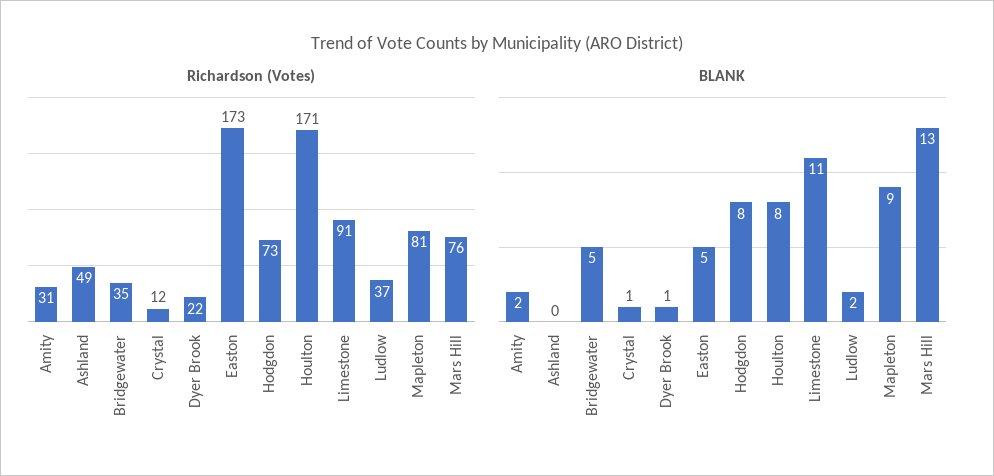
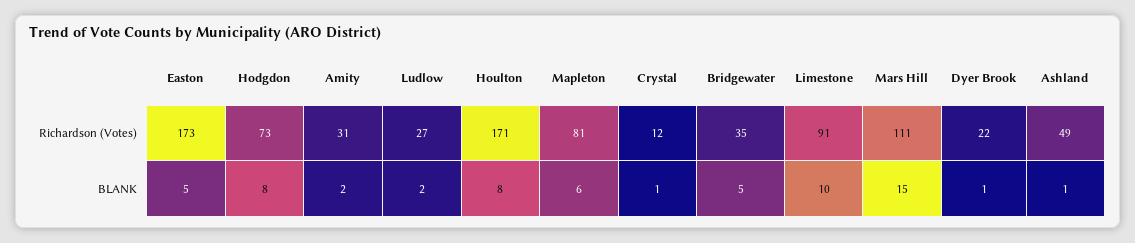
Richardson (Votes), Ludlow: 37 -> 27
Richardson (Votes), Mars Hill: 76 -> 111
BLANK, Ashland: 0 -> 1
BLANK, Limestone: 11 -> 10
BLANK, Mapleton: 9 -> 6
BLANK, Mars Hill: 13 -> 15

